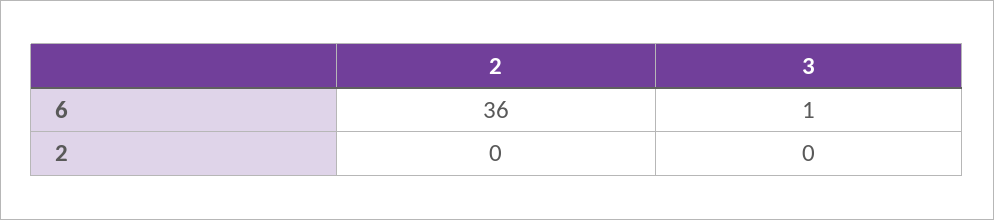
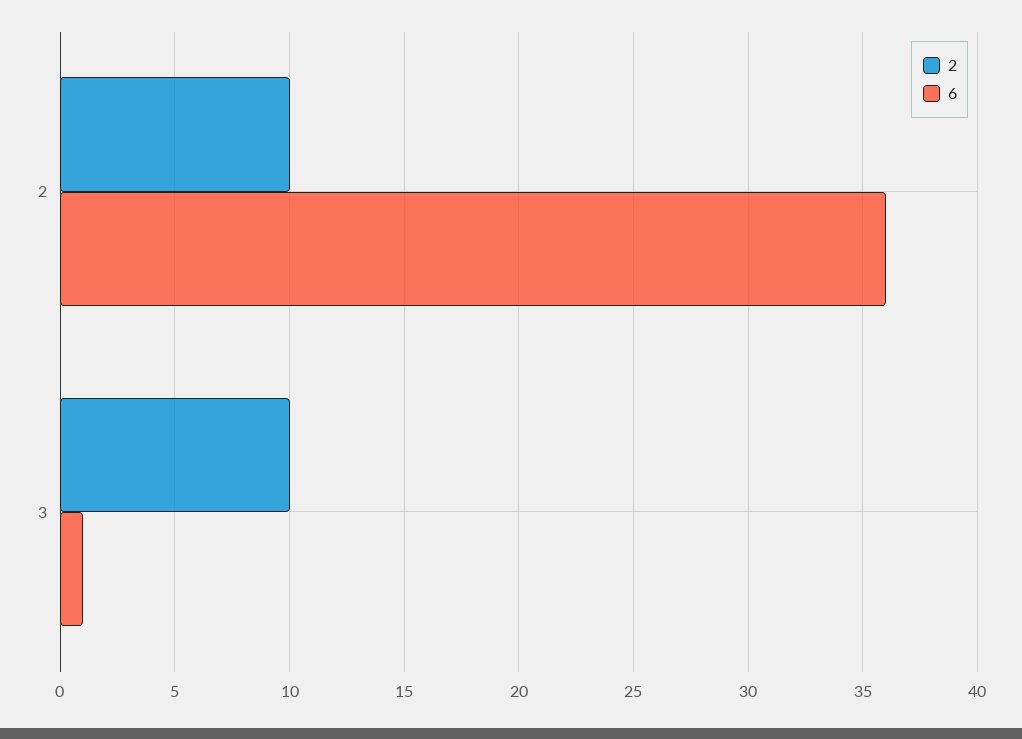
2, 2: 0 -> 10
2, 3: 0 -> 10

